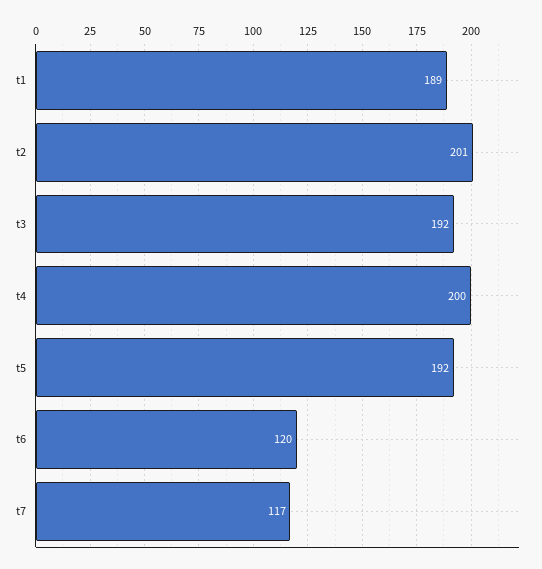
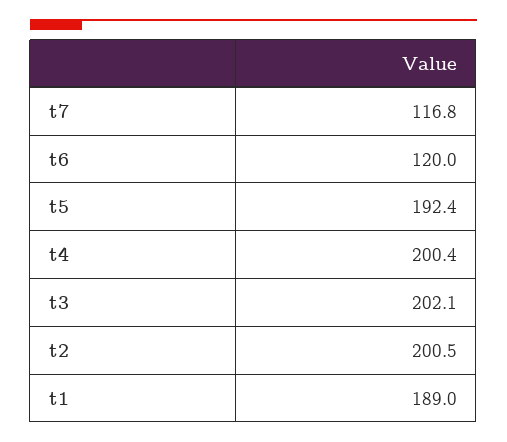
t3: 192 -> 202.1

